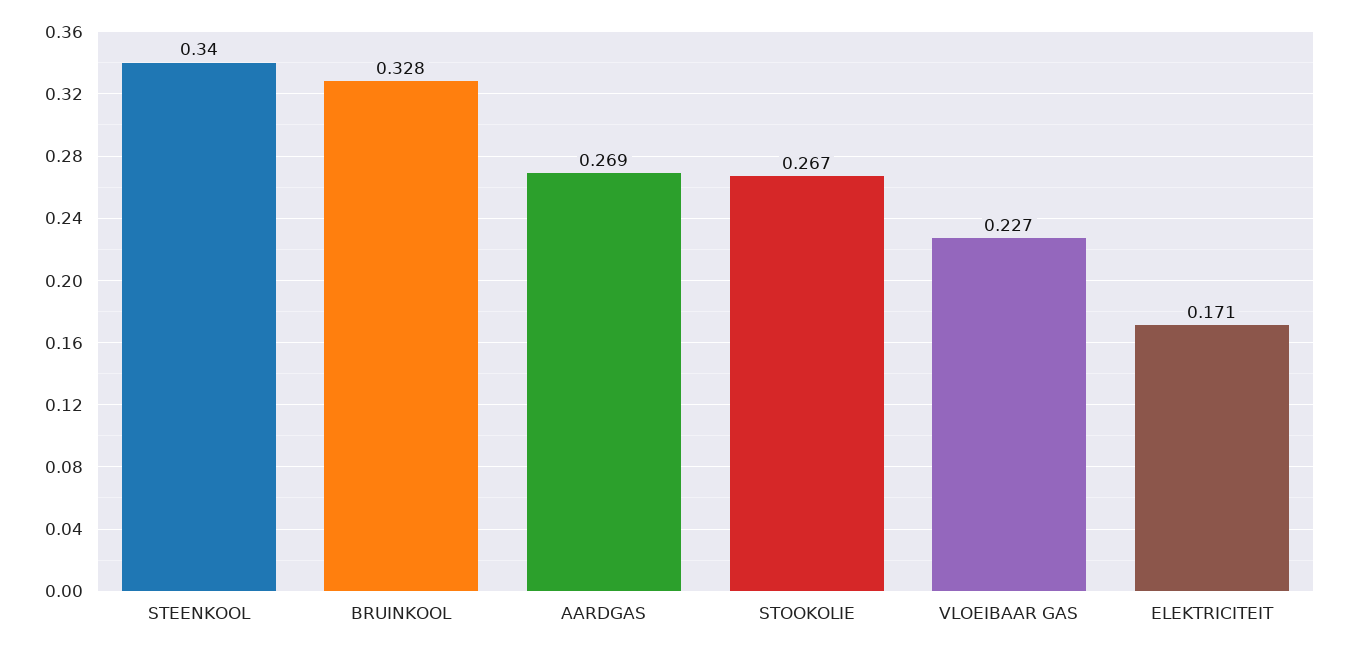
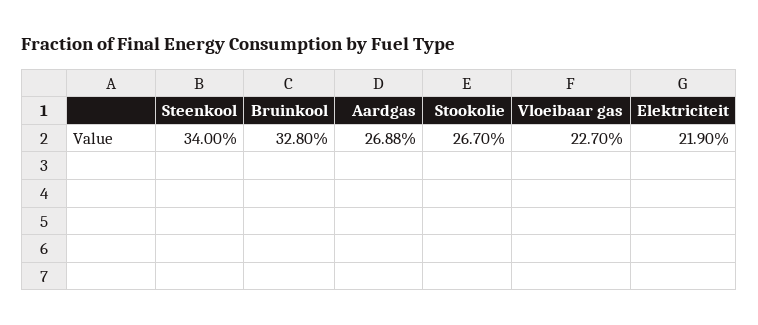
ELEKTRICITEIT: 0.171 -> 0.219

